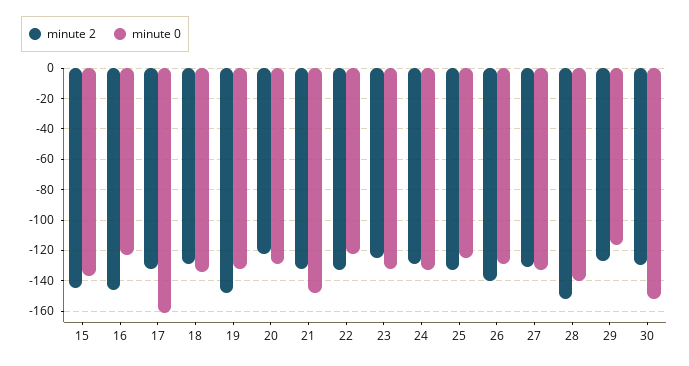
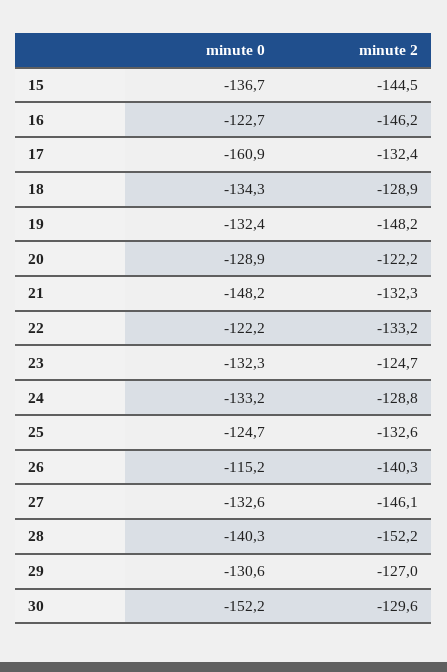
minute 0, 26: -130 -> -115.2
minute 2, 27: -130 -> -146.1
minute 0, 29: -115 -> -130.6

